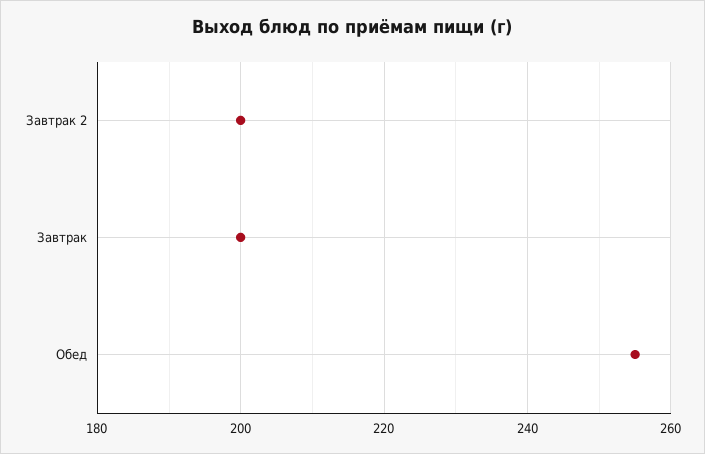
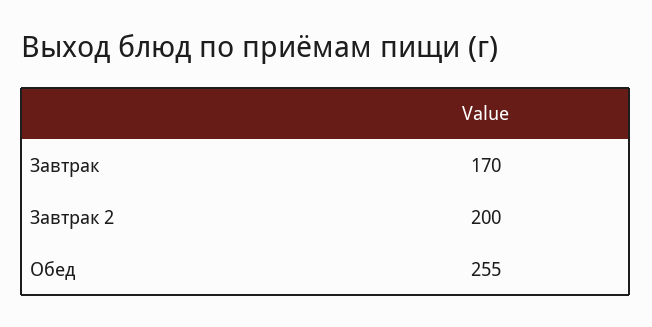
Завтрак: 200 -> 170

